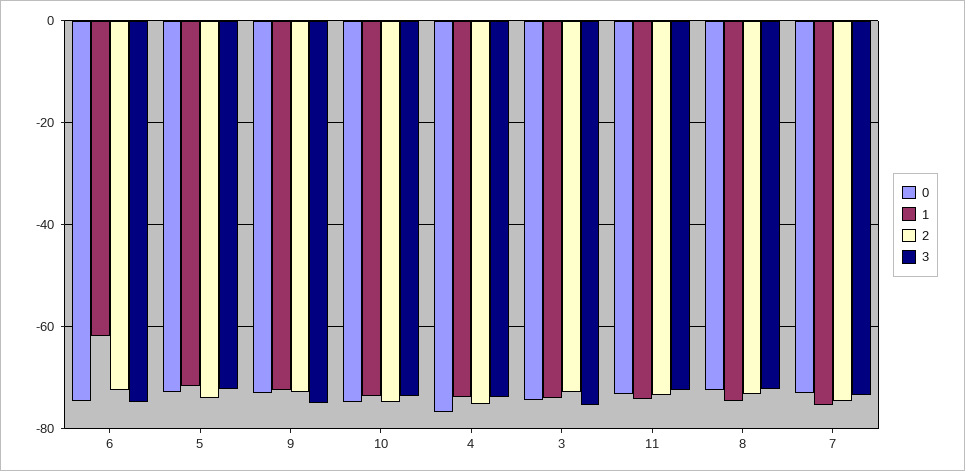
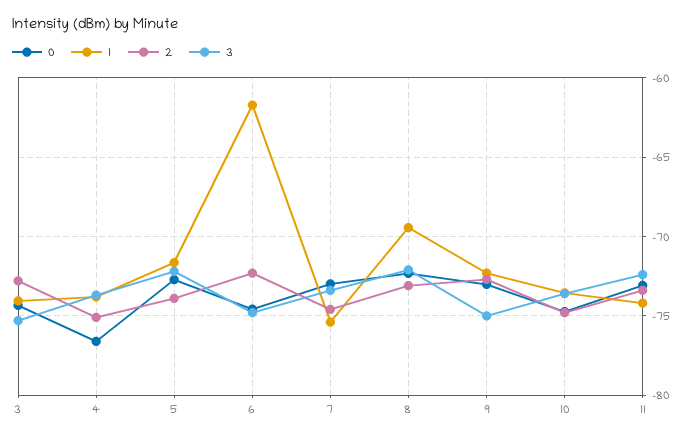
1, 8: -74 -> -69.5

